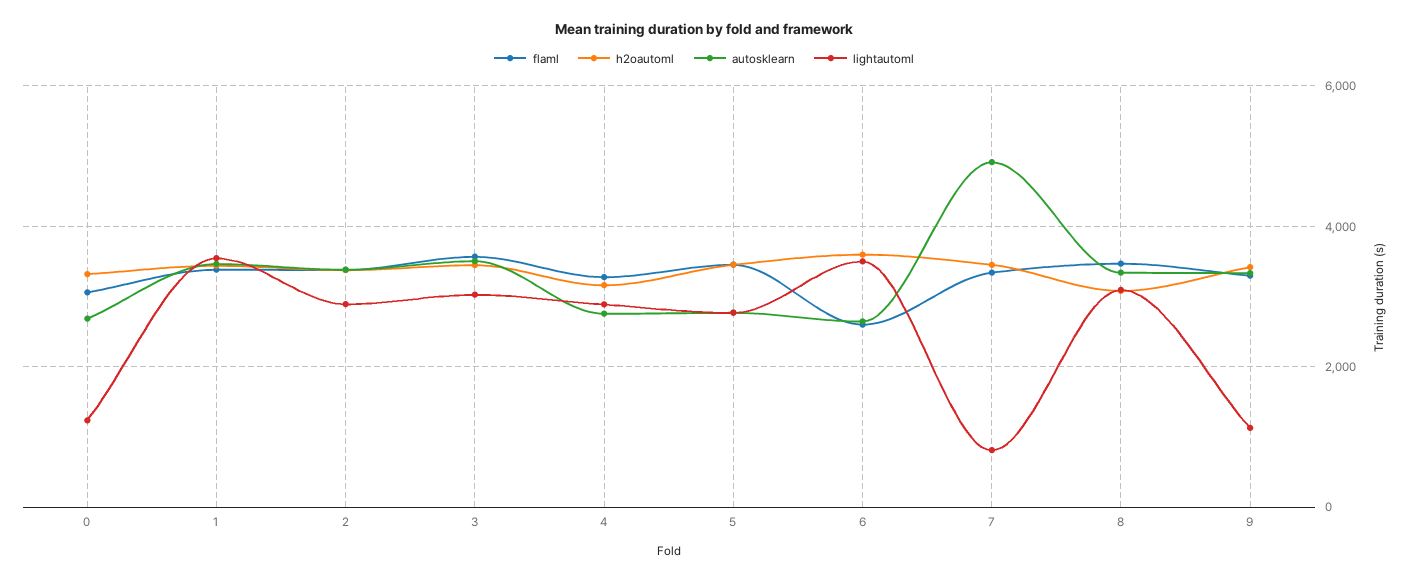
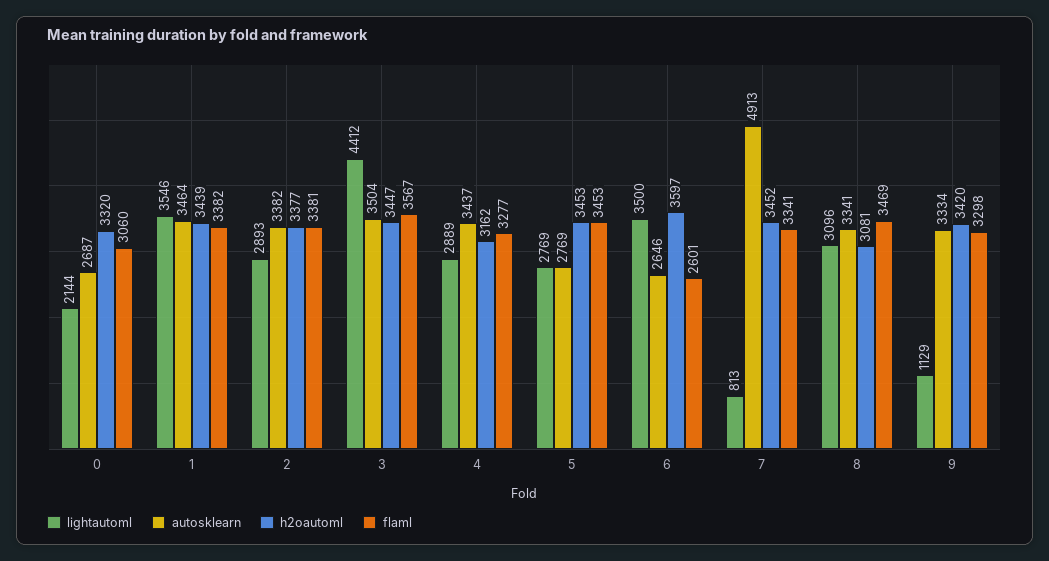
lightautoml, 0: 1200 -> 2144
lightautoml, 3: 3000 -> 4412
autosklearn, 4: 2800 -> 3437

